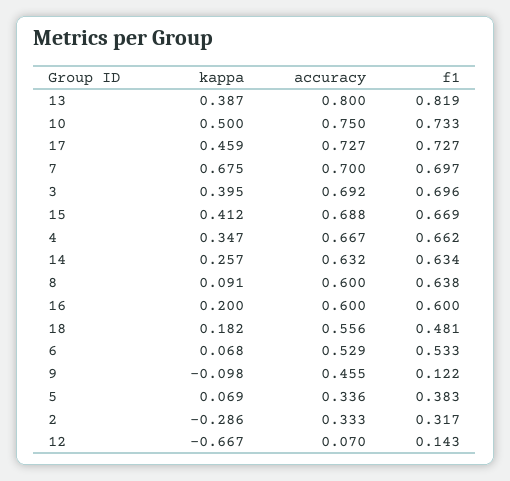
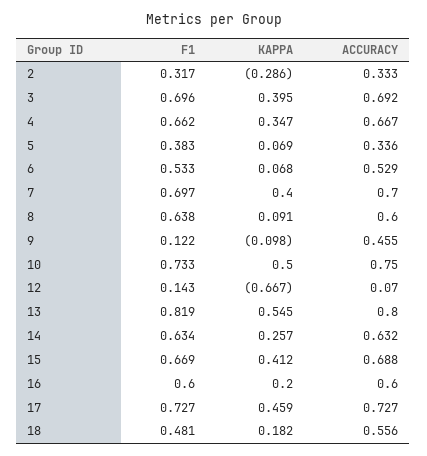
kappa, 13: 0.387 -> 0.545
kappa, 7: 0.675 -> 0.4

